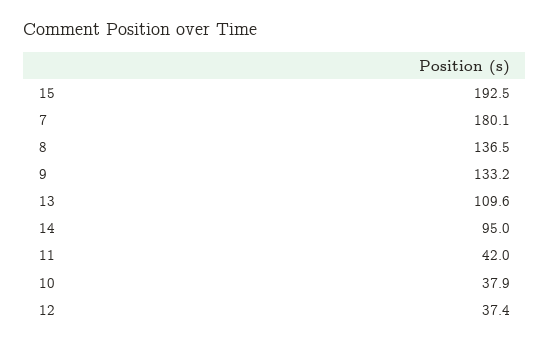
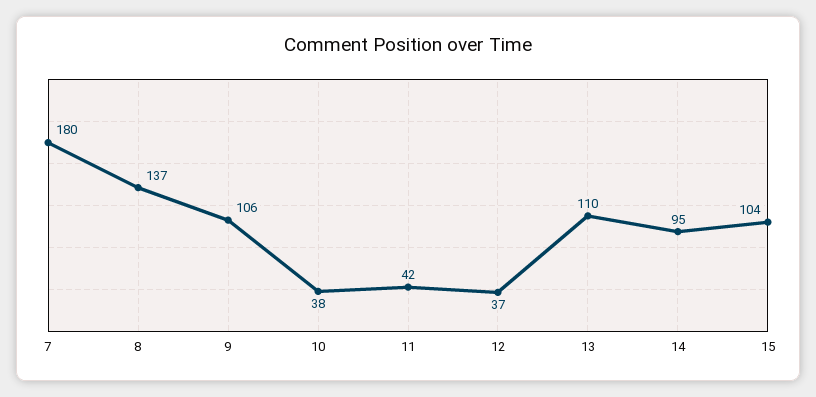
15: 192.5 -> 104
9: 133.2 -> 106

